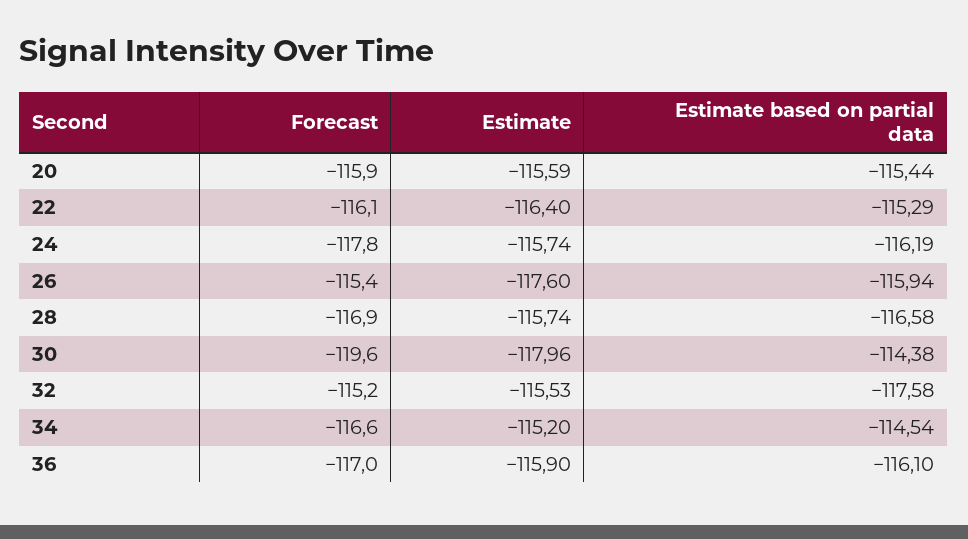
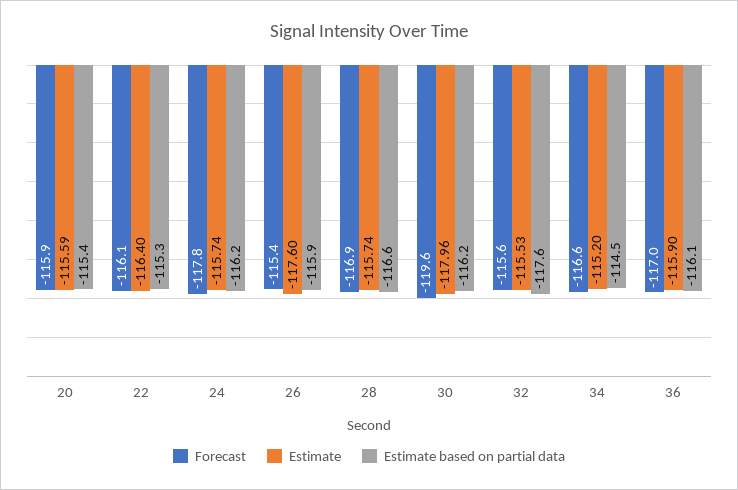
Estimate based on partial data, 30: -114.38 -> -116.2
Forecast, 32: -115.2 -> -115.6

